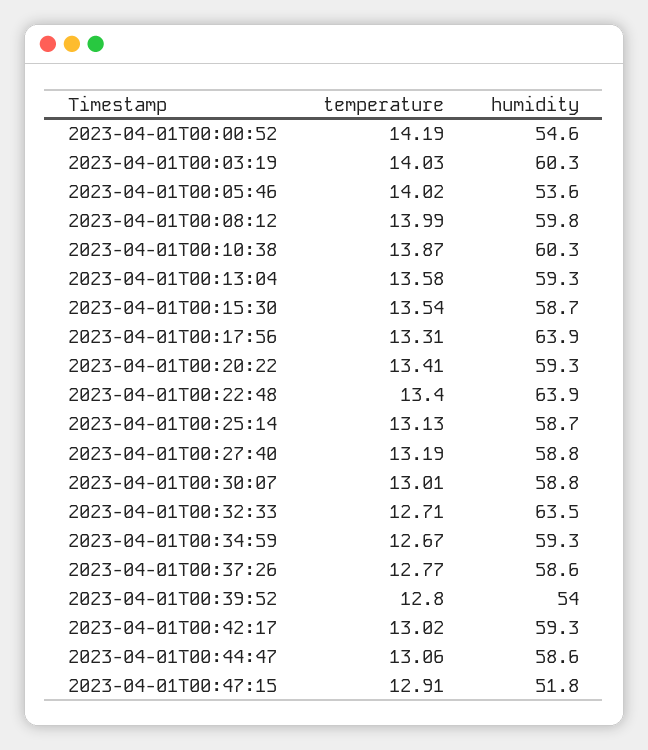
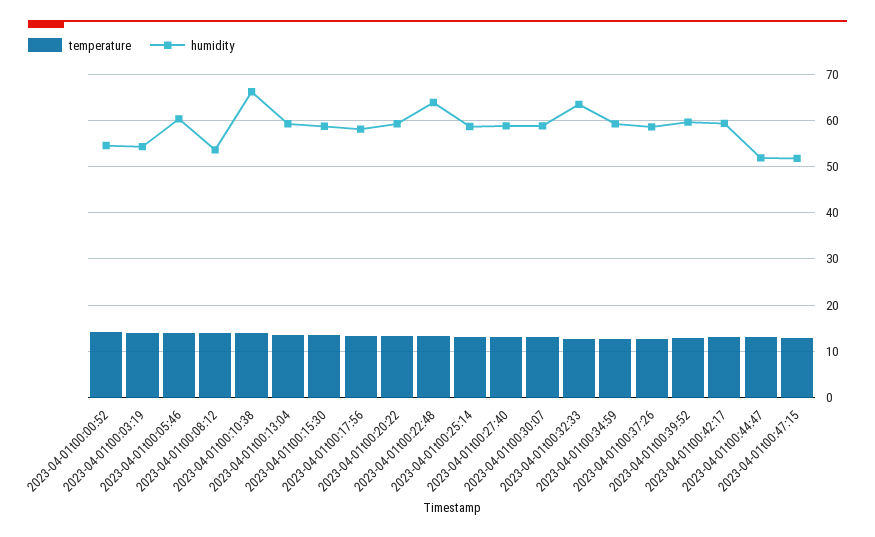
humidity, 2023-04-01T00:03:19: 60.3 -> 54
humidity, 2023-04-01T00:05:46: 53.6 -> 60
humidity, 2023-04-01T00:08:12: 59.8 -> 54
humidity, 2023-04-01T00:10:38: 60.3 -> 66
humidity, 2023-04-01T00:17:56: 63.9 -> 58
humidity, 2023-04-01T00:39:52: 54 -> 60
humidity, 2023-04-01T00:44:47: 58.6 -> 52

